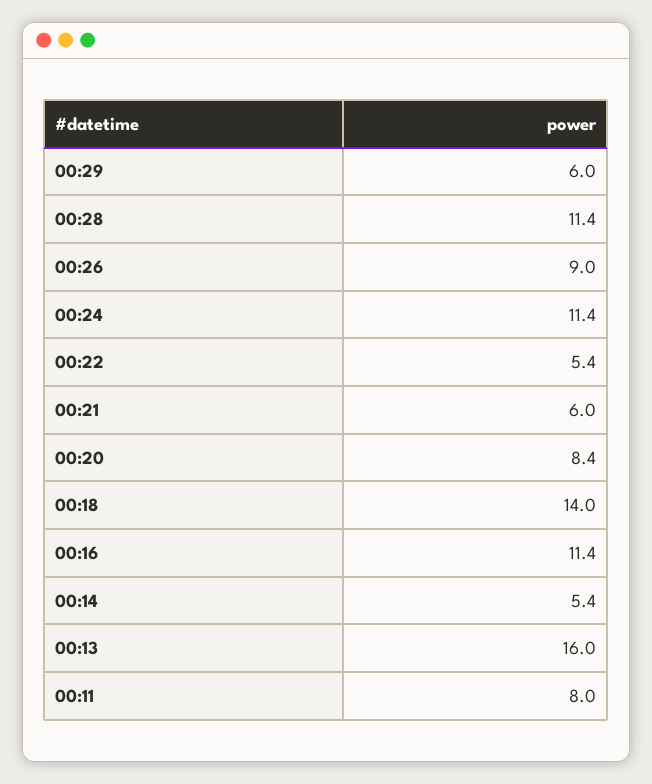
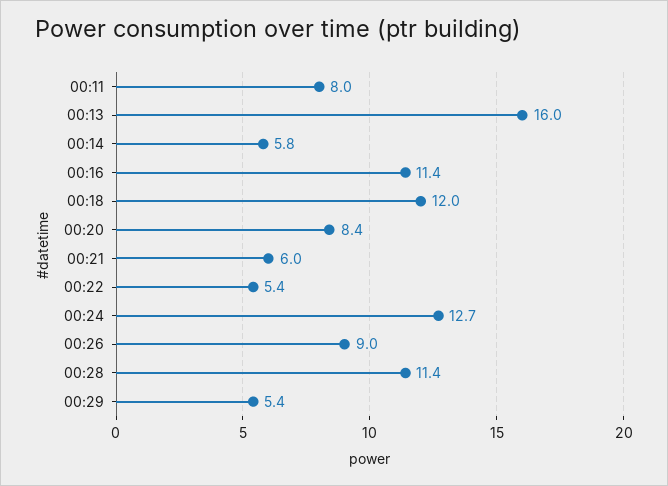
00:29: 6 -> 5.4
00:24: 11.4 -> 12.7
00:18: 14 -> 12
00:14: 5.4 -> 5.8

